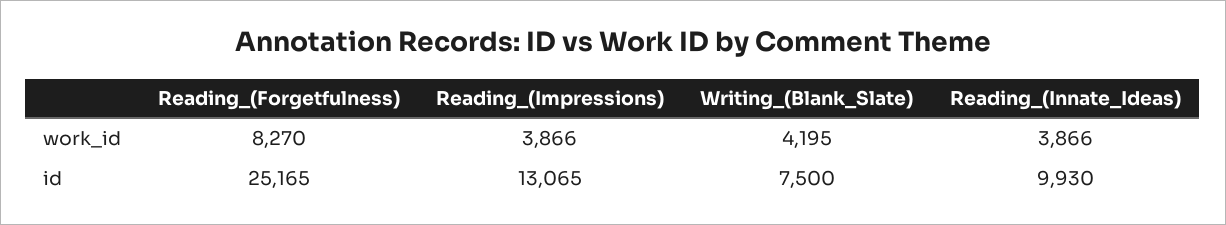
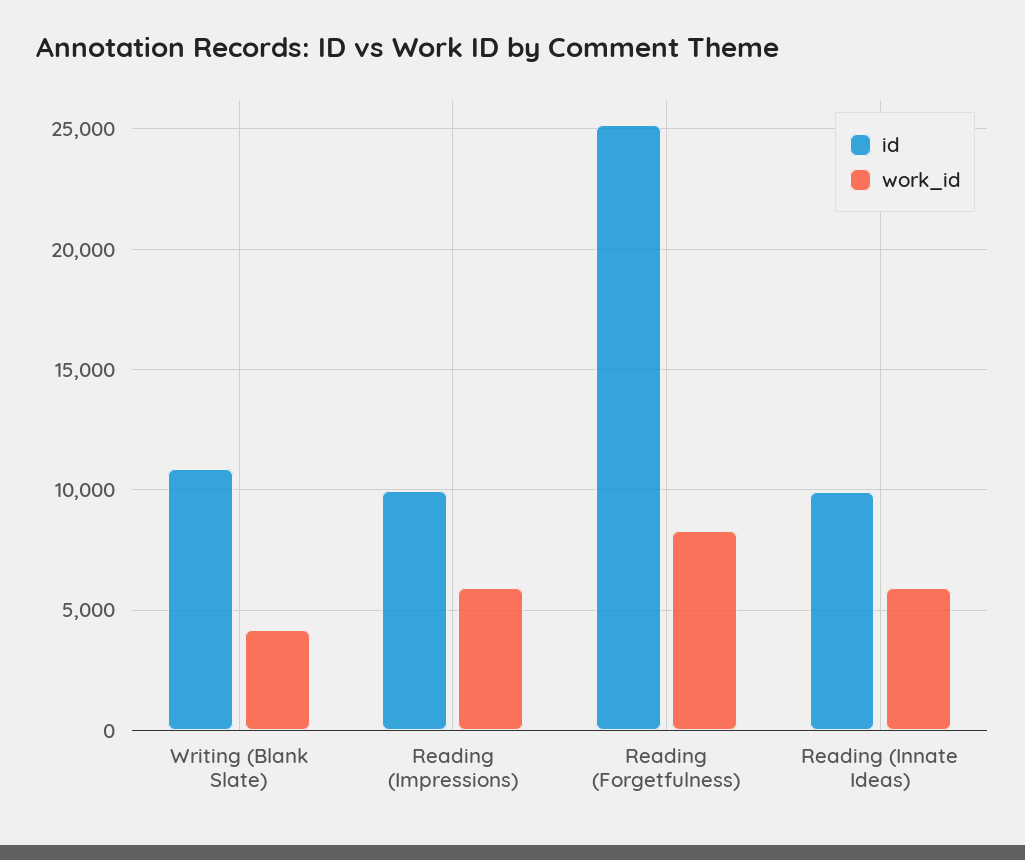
work_id, Reading_(Impressions): 3866 -> 6000
work_id, Reading_(Innate_Ideas): 3866 -> 6000
id, Reading_(Impressions): 13065 -> 10000
id, Writing_(Blank_Slate): 7500 -> 11000

